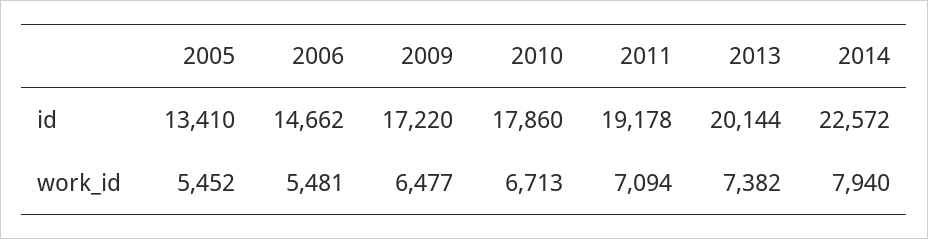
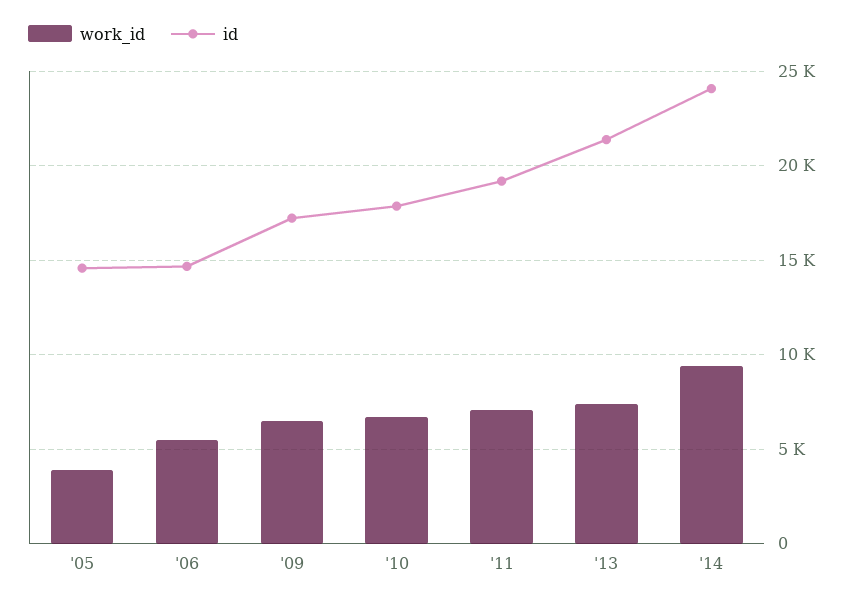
id, 2005: 13410 -> 14500
id, 2013: 20144 -> 21500
id, 2014: 22572 -> 24000
work_id, 2005: 5452 -> 4000
work_id, 2014: 7940 -> 9500

